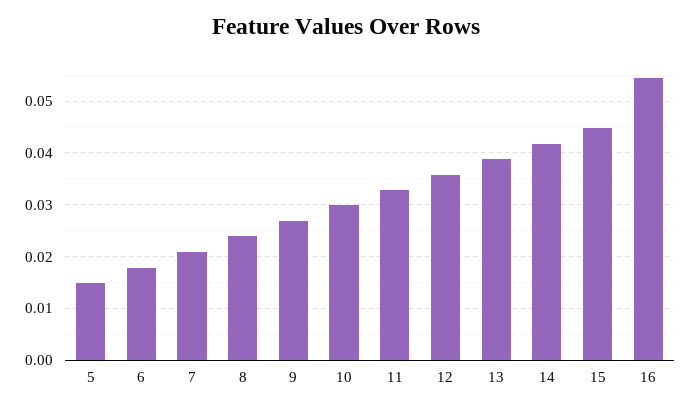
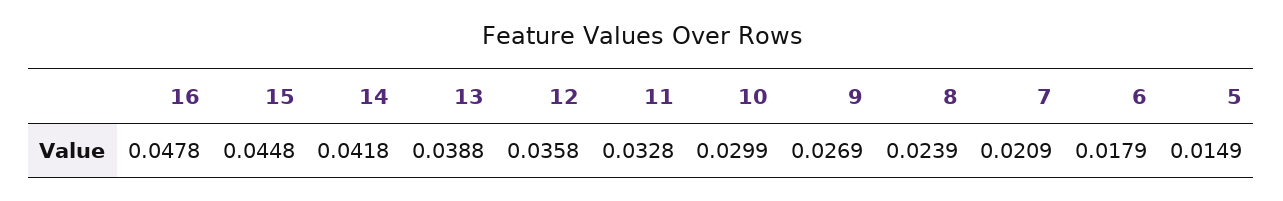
16: 0.054 -> 0.0478

